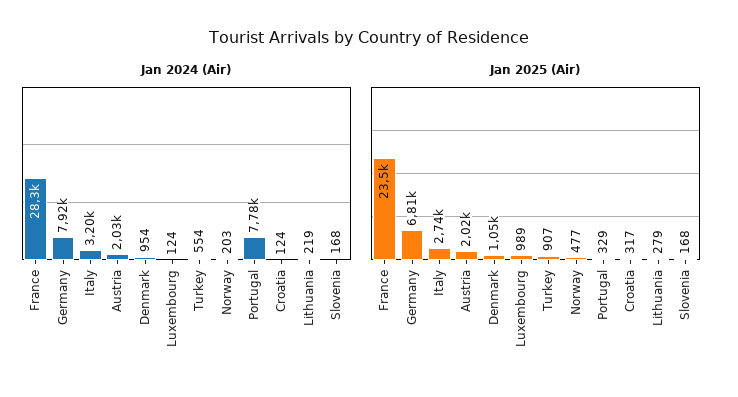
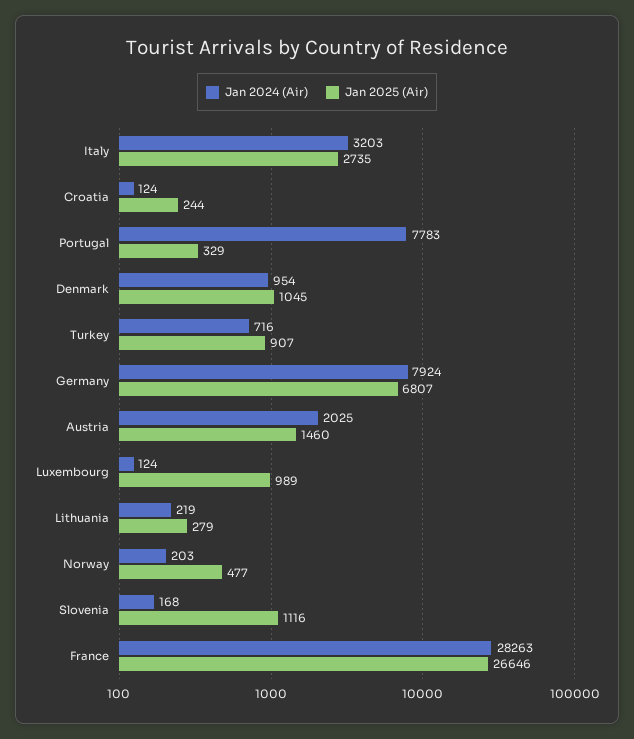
Jan 2024 (Air), Turkey: 554 -> 716
Jan 2025 (Air), France: 23500 -> 26646
Jan 2025 (Air), Austria: 2020 -> 1460
Jan 2025 (Air), Croatia: 317 -> 244
Jan 2025 (Air), Slovenia: 168 -> 1116

